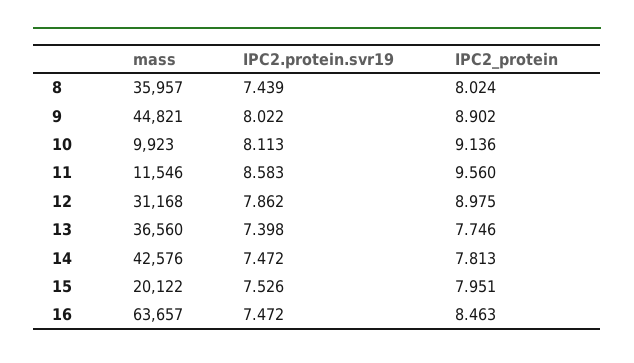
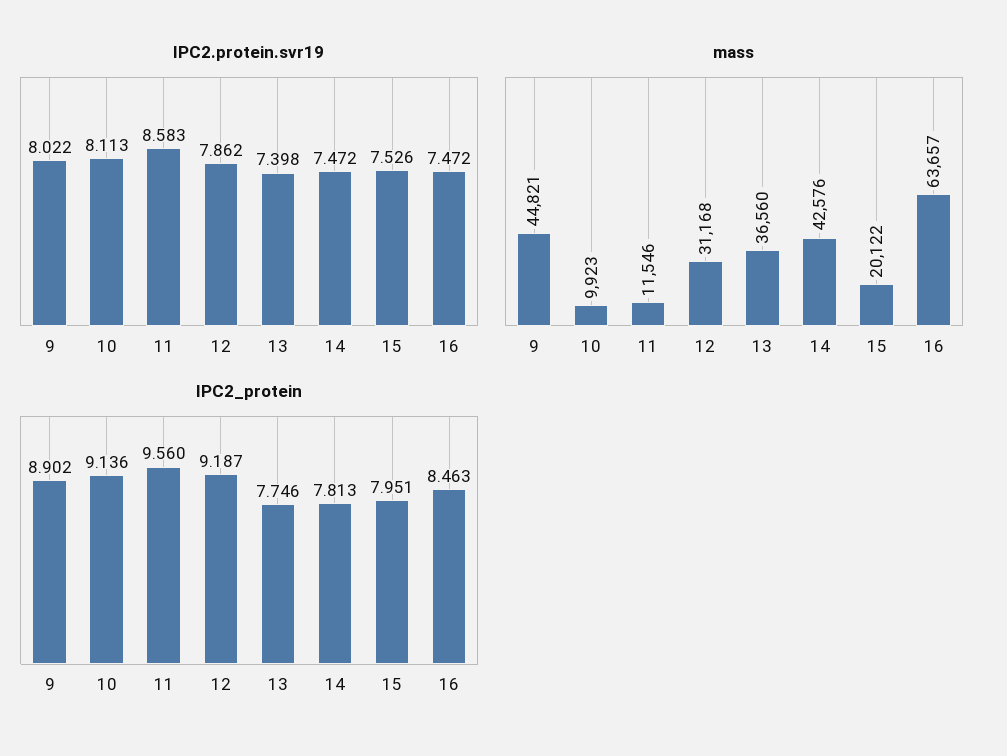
mass, 8: 35957 -> none
IPC2.protein.svr19, 8: 7.439 -> none
IPC2_protein, 8: 8.024 -> none
IPC2_protein, 12: 8.975 -> 9.187

